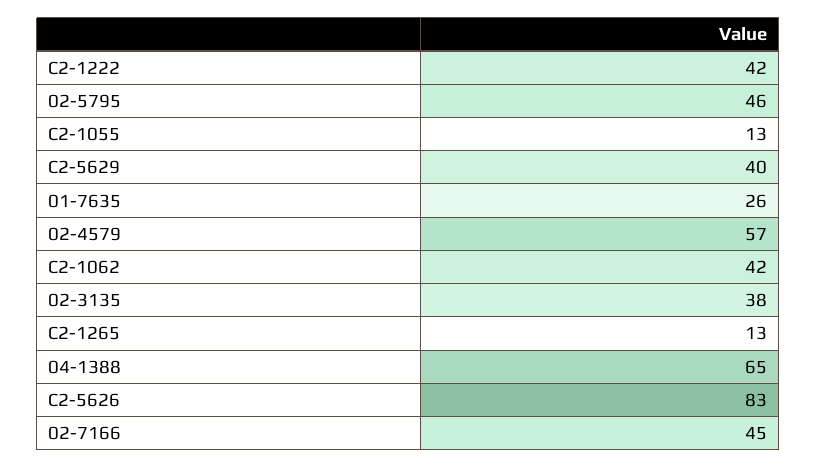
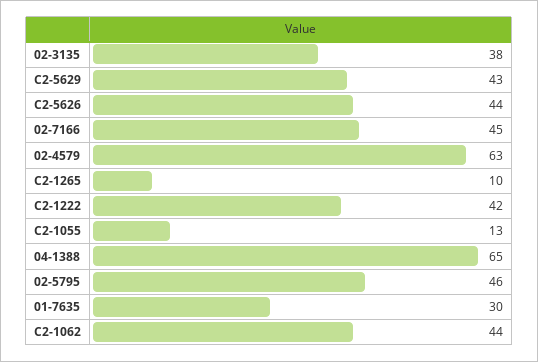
C2-5629: 40 -> 43
01-7635: 26 -> 30
02-4579: 57 -> 63
C2-1062: 42 -> 44
C2-1265: 13 -> 10
C2-5626: 83 -> 44

